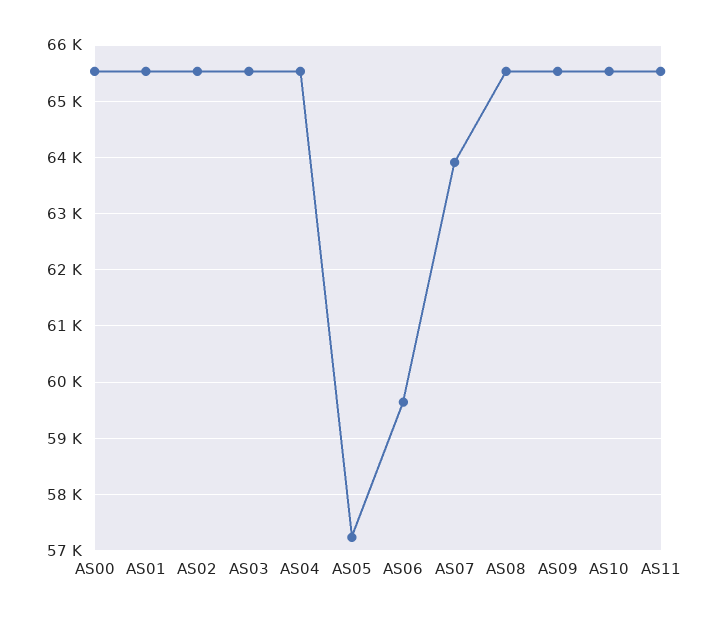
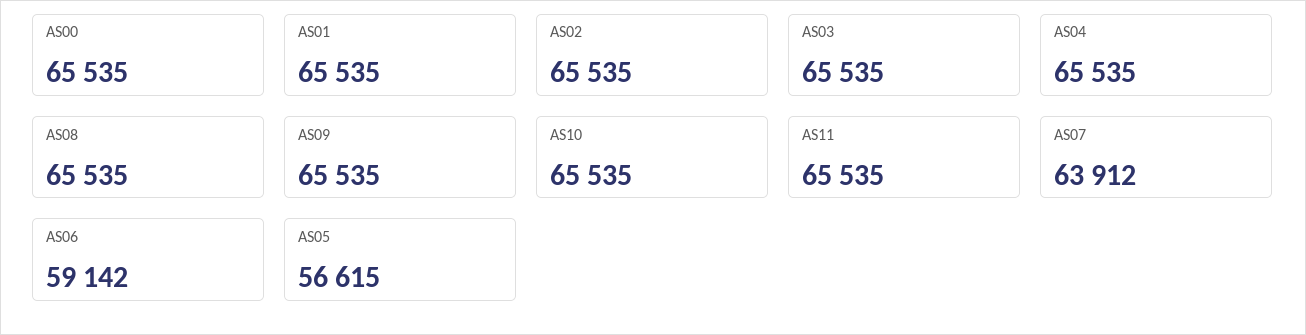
AS05: 57200 -> 56615
AS06: 59600 -> 59142

